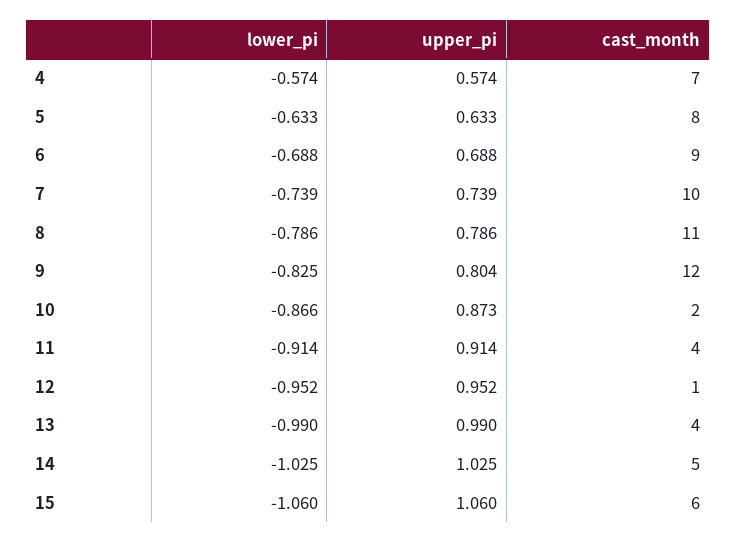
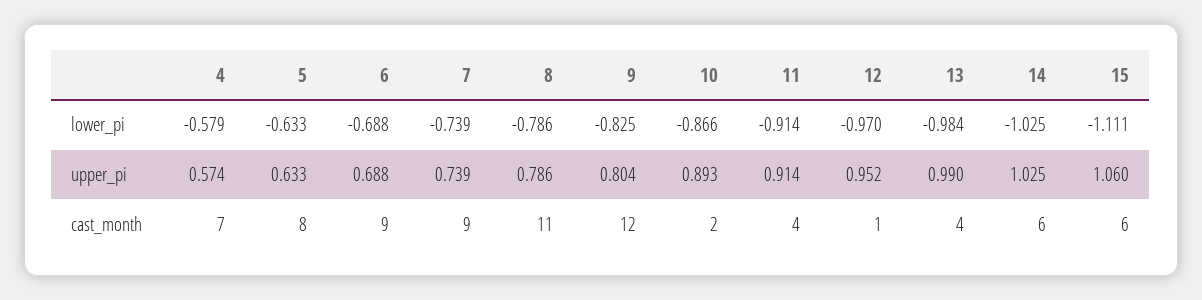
lower_pi, 4: -0.574 -> -0.579
cast_month, 7: 10 -> 9
upper_pi, 10: 0.873 -> 0.893
lower_pi, 12: -0.952 -> -0.97
lower_pi, 13: -0.99 -> -0.984
cast_month, 14: 5 -> 6
lower_pi, 15: -1.06 -> -1.111

